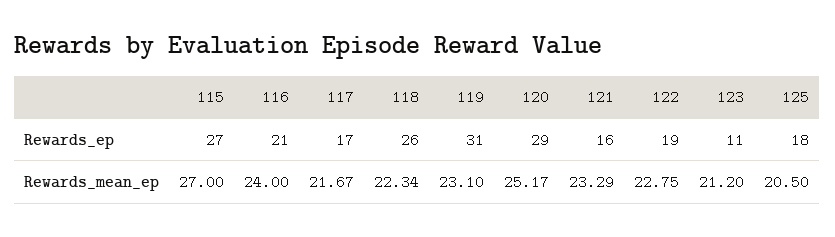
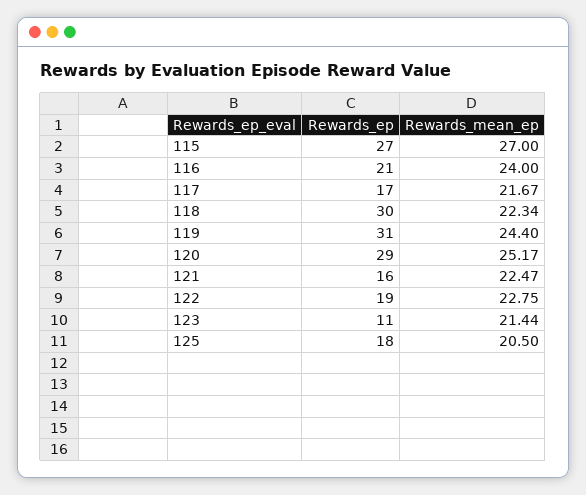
118, Rewards_ep: 26 -> 30
119, Rewards_mean_ep: 23.1 -> 24.4
121, Rewards_mean_ep: 23.29 -> 22.47
123, Rewards_mean_ep: 21.2 -> 21.44

